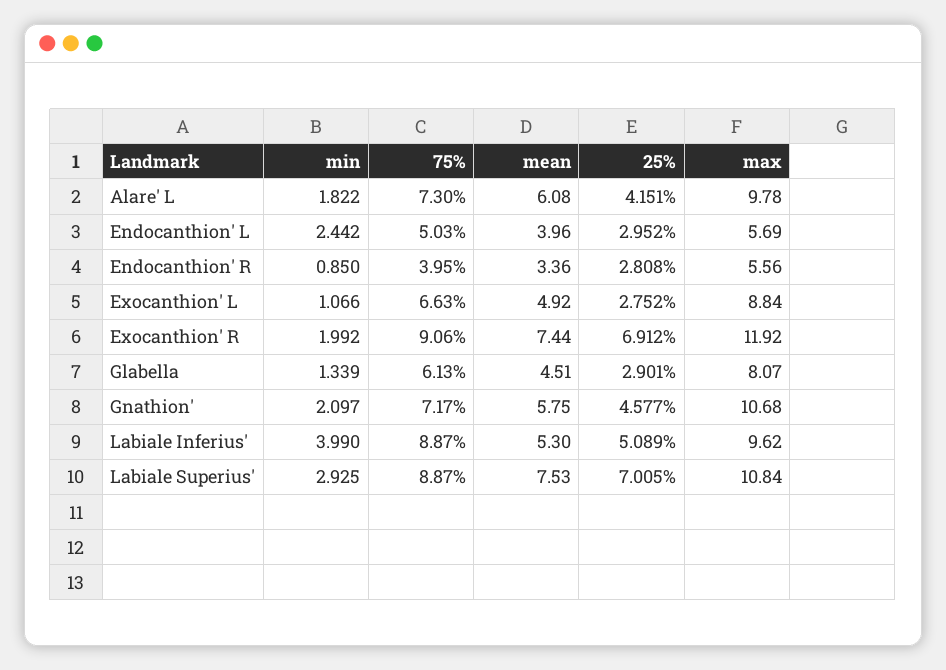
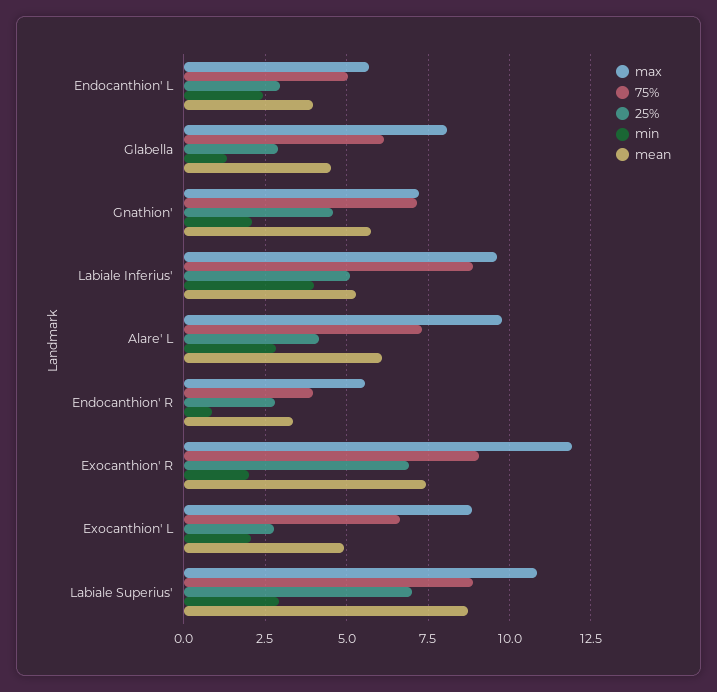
min, Alare' L: 1.822 -> 2.75
min, Exocanthion' L: 1.066 -> 2
max, Gnathion': 10.68 -> 7.25
mean, Labiale Superius': 7.53 -> 8.75

